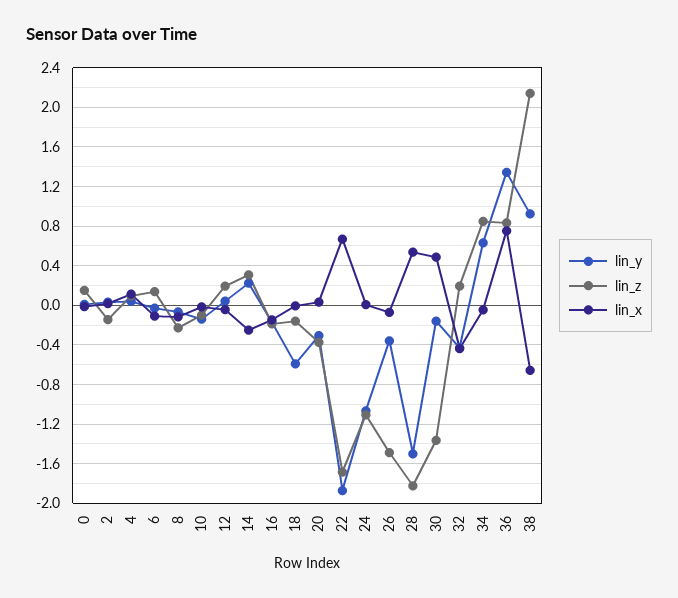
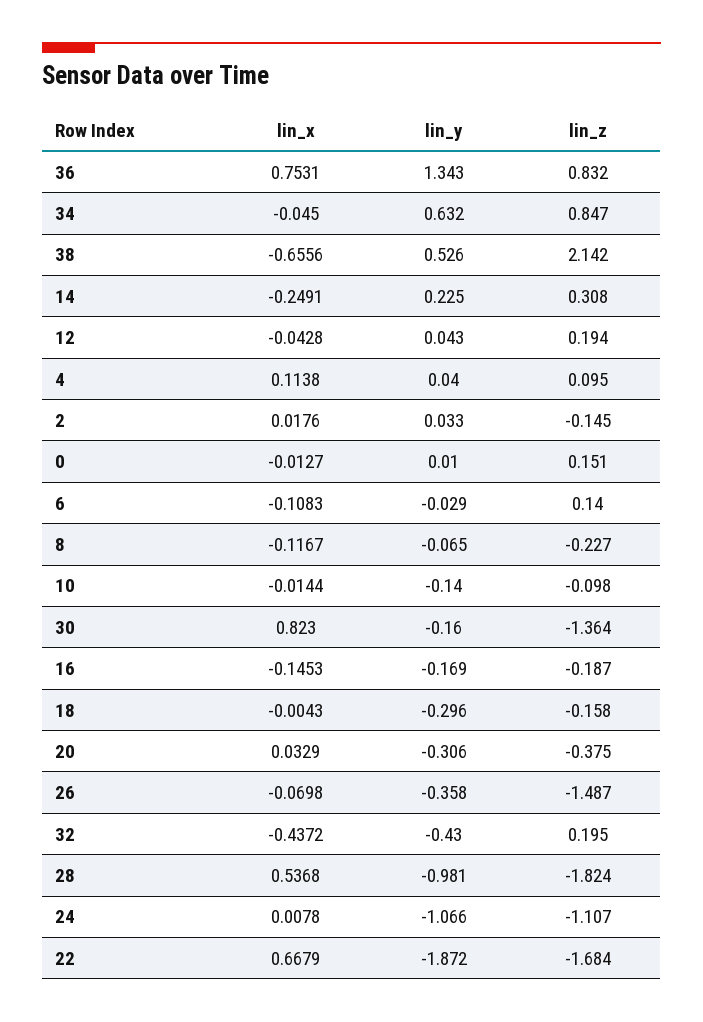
lin_y, 18: -0.6 -> -0.296
lin_y, 28: -1.5 -> -0.981
lin_x, 30: 0.5 -> 0.823
lin_y, 38: 0.9 -> 0.526

